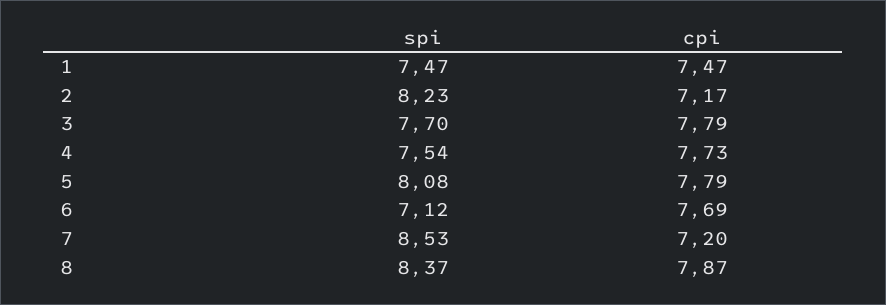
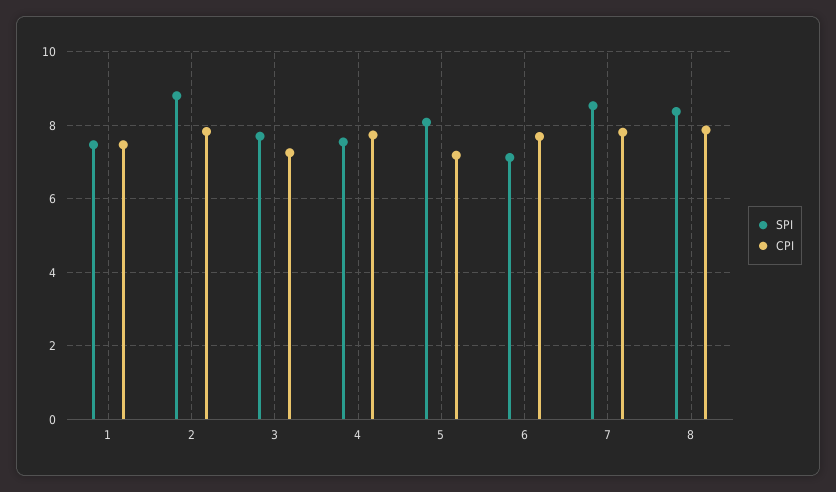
spi, 2: 8.23 -> 8.8
cpi, 2: 7.17 -> 7.8
cpi, 3: 7.79 -> 7.2
cpi, 5: 7.79 -> 7.2
cpi, 7: 7.2 -> 7.8

